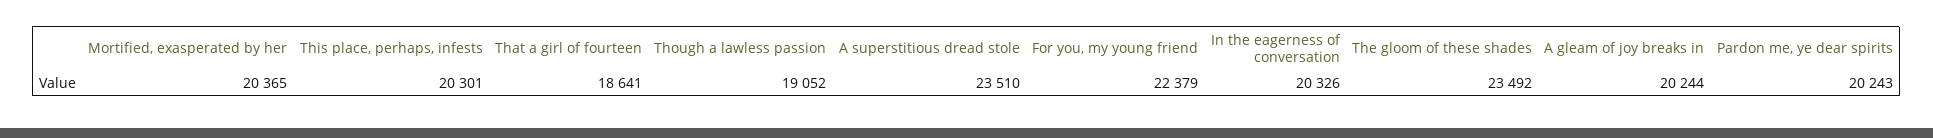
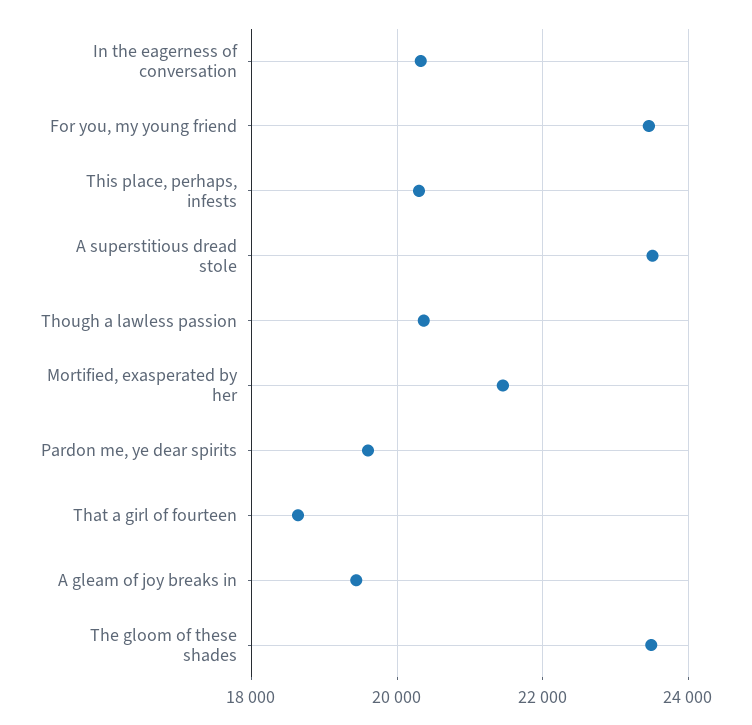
Mortified, exasperated by her: 20365 -> 21400
Though a lawless passion: 19052 -> 20400
For you, my young friend: 22379 -> 23400
A gleam of joy breaks in: 20244 -> 19400
Pardon me, ye dear spirits: 20243 -> 19600

